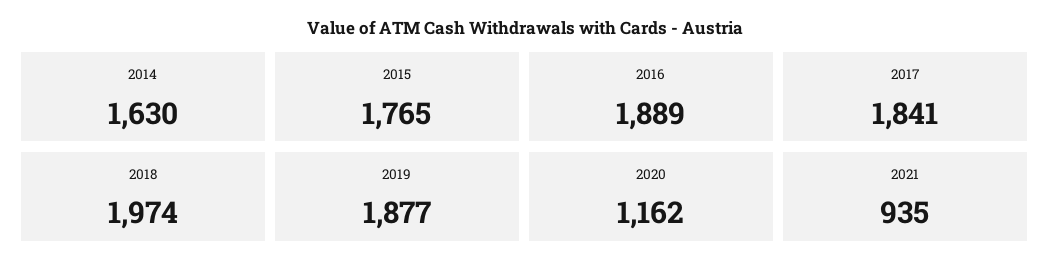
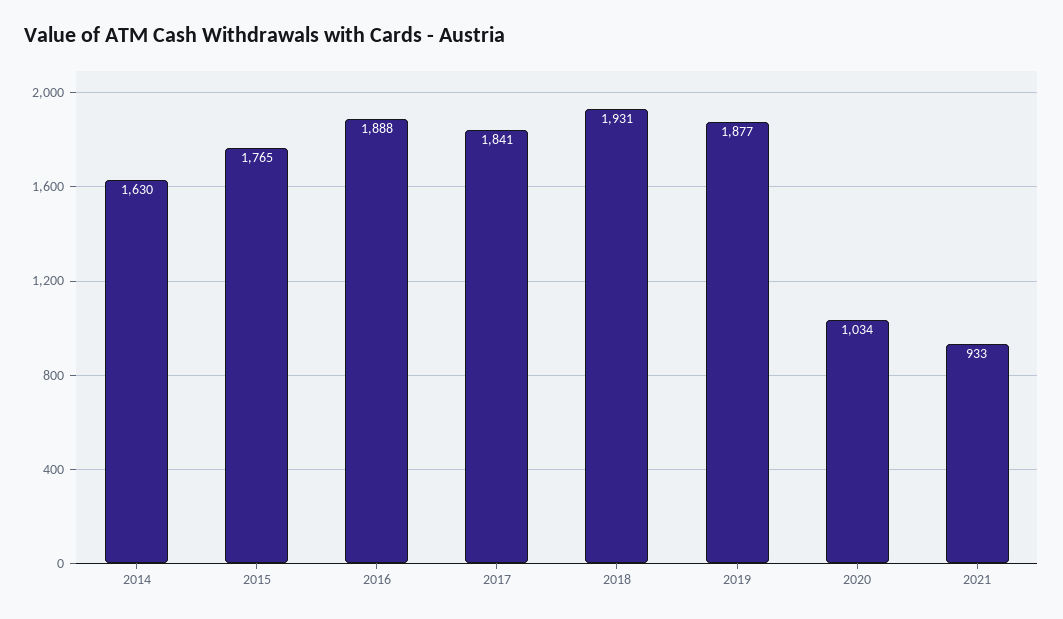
2016: 1889 -> 1888
2018: 1974 -> 1931
2020: 1162 -> 1034
2021: 935 -> 933

